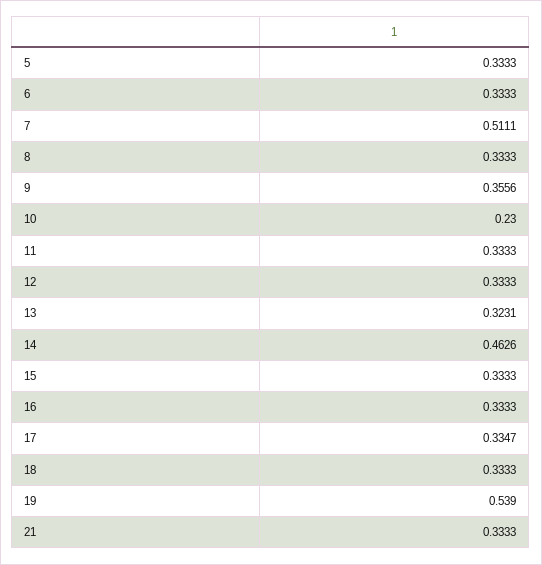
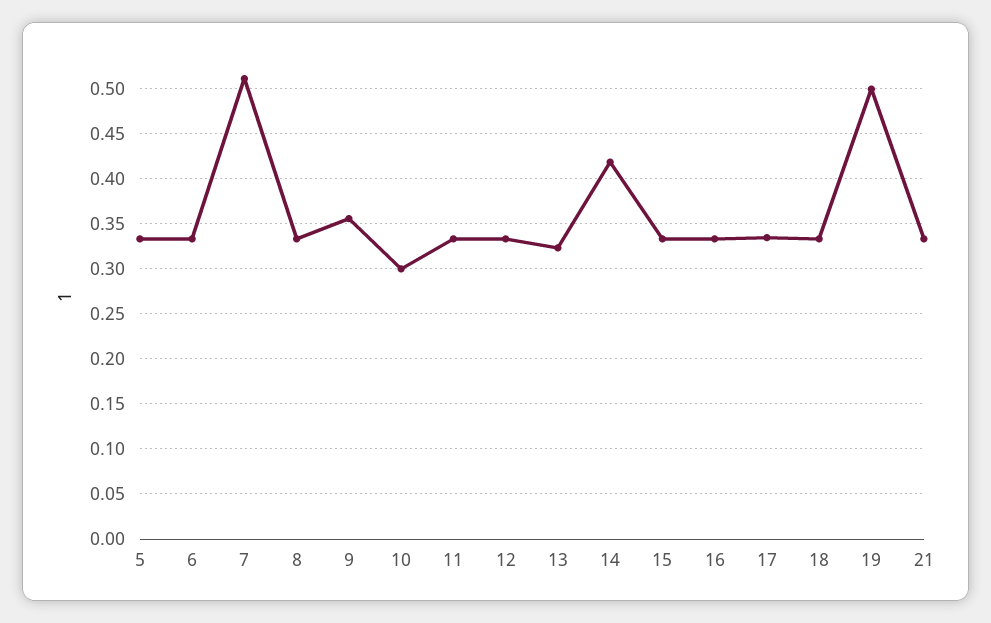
10: 0.23 -> 0.3
14: 0.4626 -> 0.42
19: 0.539 -> 0.5

